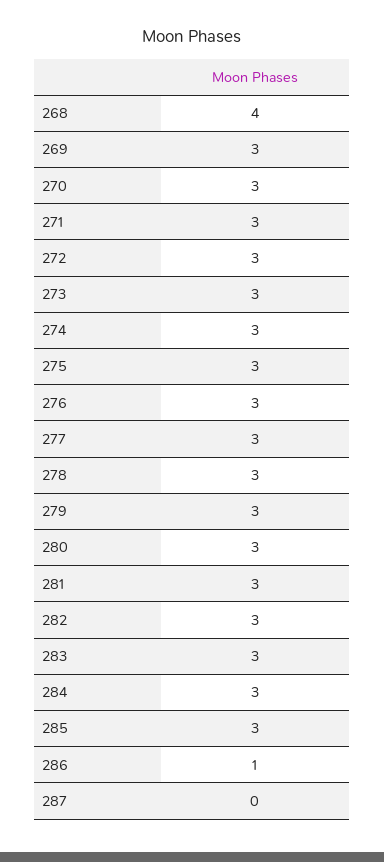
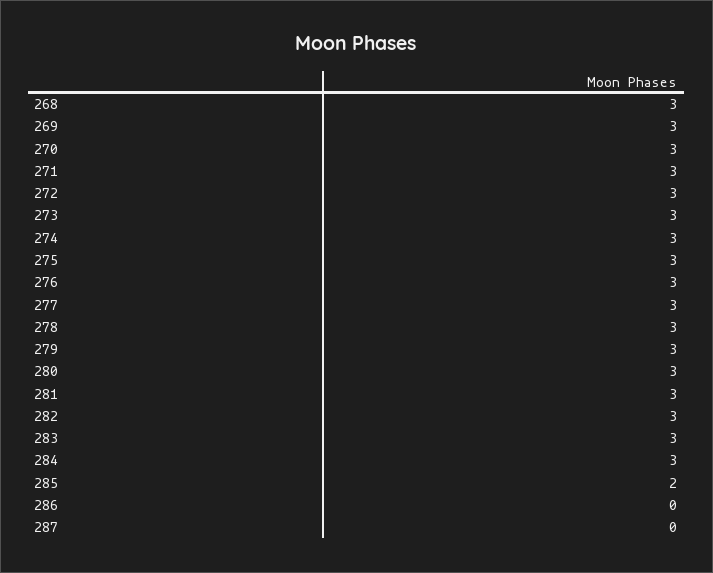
268: 4 -> 3
285: 3 -> 2
286: 1 -> 0

